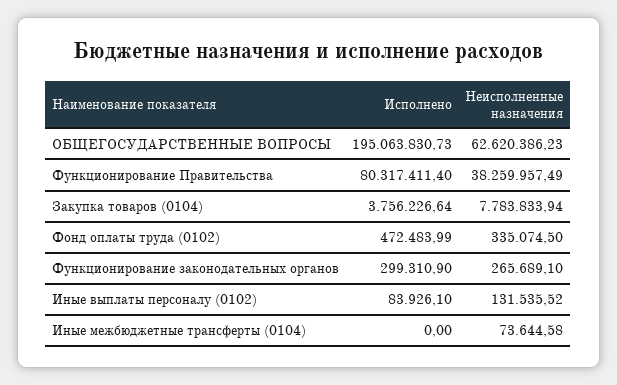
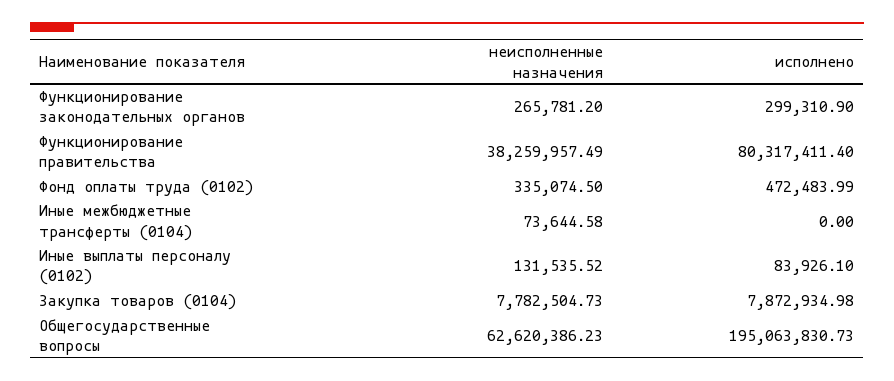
Исполнено, Закупка товаров (0104): 3756226.64 -> 7872934.98
Неисполненные назначения, Закупка товаров (0104): 7783833.94 -> 7782504.73
Неисполненные назначения, Функционирование законодательных органов: 265689.1 -> 265781.2

